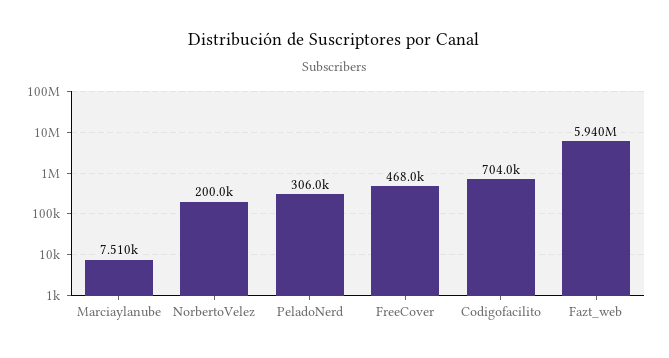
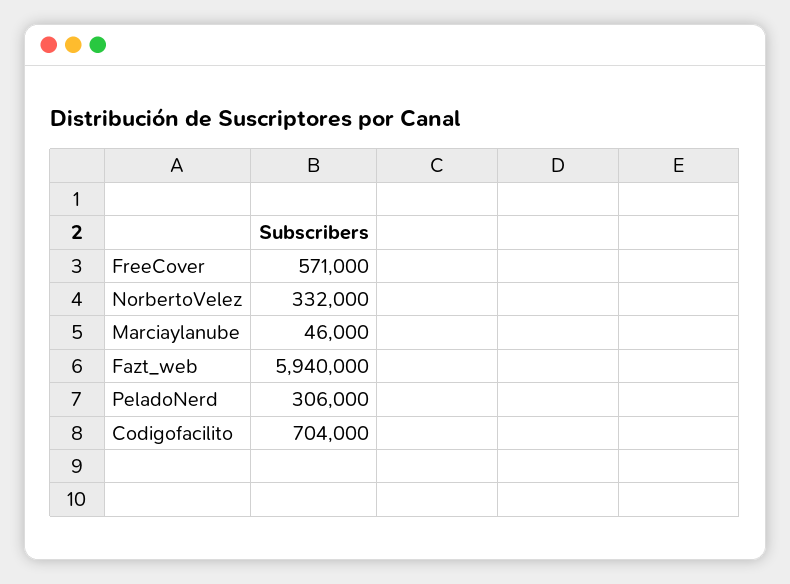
Marciaylanube: 7510 -> 46000
NorbertoVelez: 200000 -> 332000
FreeCover: 468000 -> 571000

